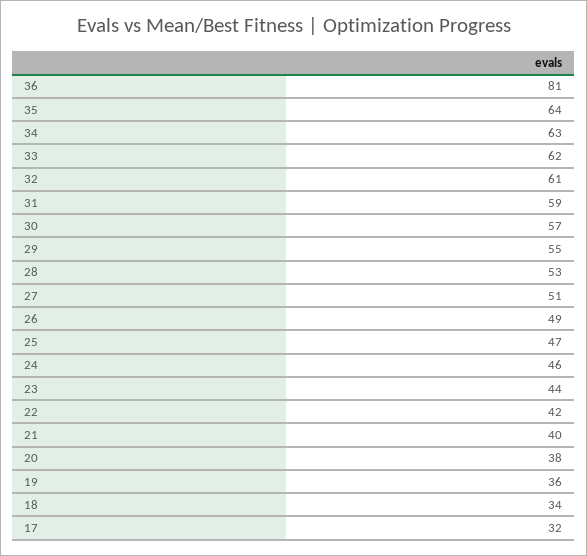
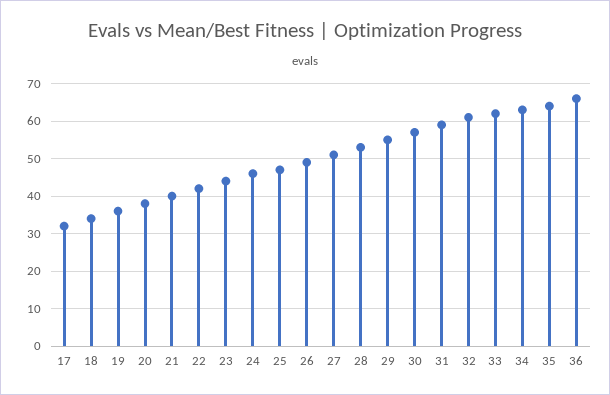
36: 81 -> 65

